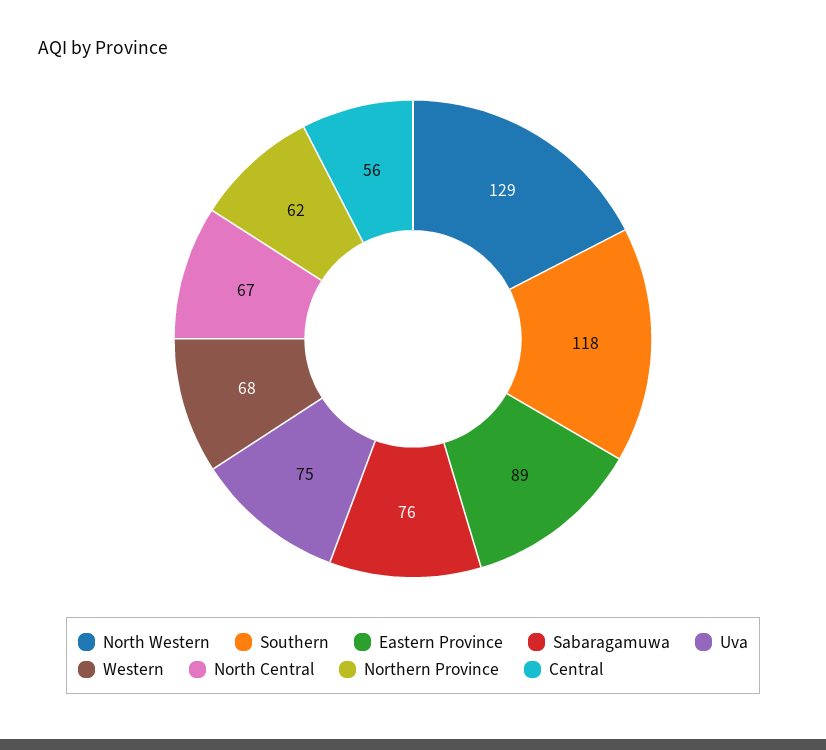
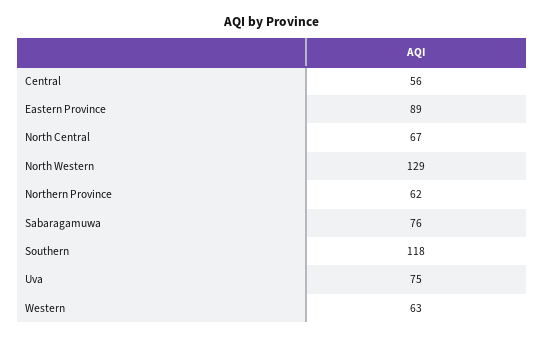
Western: 68 -> 63

